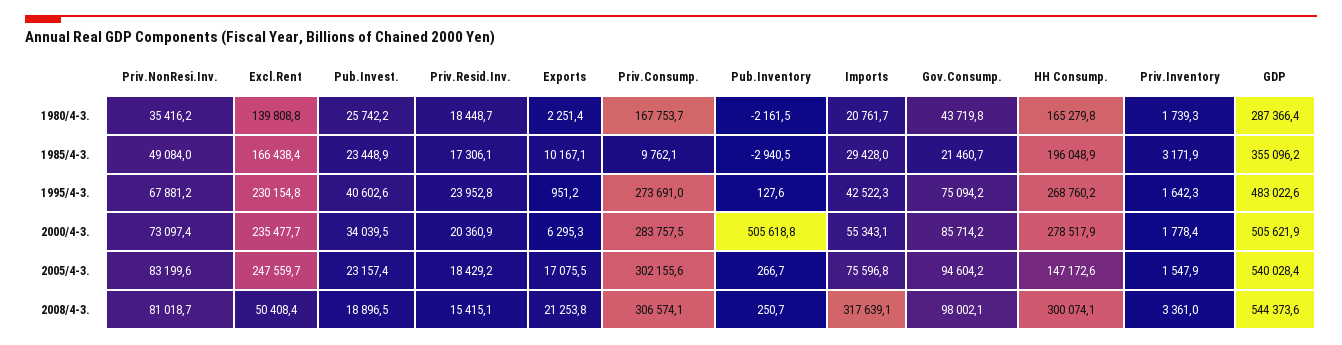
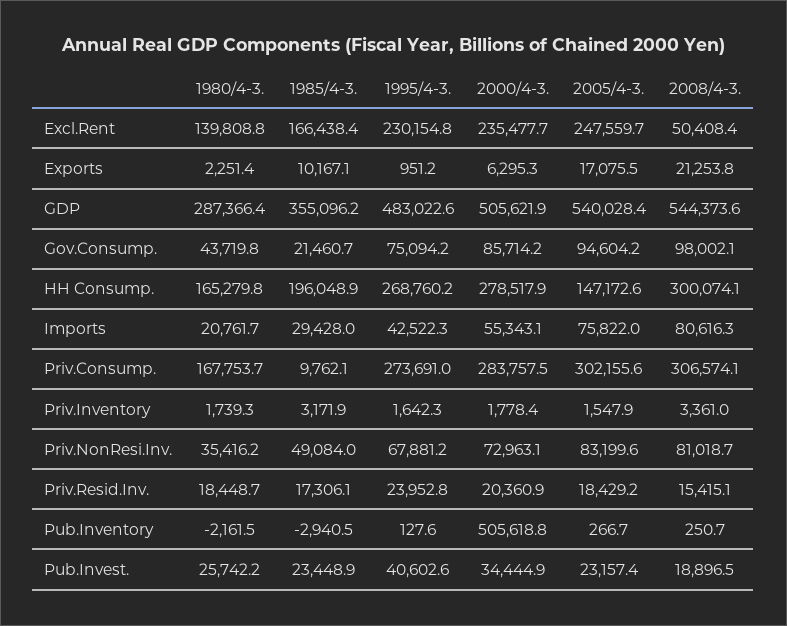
Priv.NonResi.Inv., 2000/4-3.: 73097.4 -> 72963.1
Pub.Invest., 2000/4-3.: 34039.5 -> 34444.9
Imports, 2005/4-3.: 75596.8 -> 75822
Imports, 2008/4-3.: 317639.1 -> 80616.3

